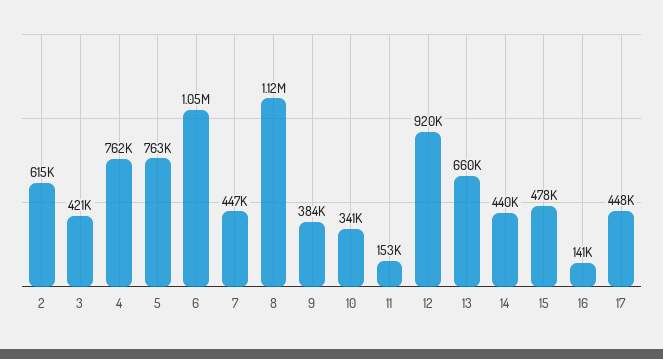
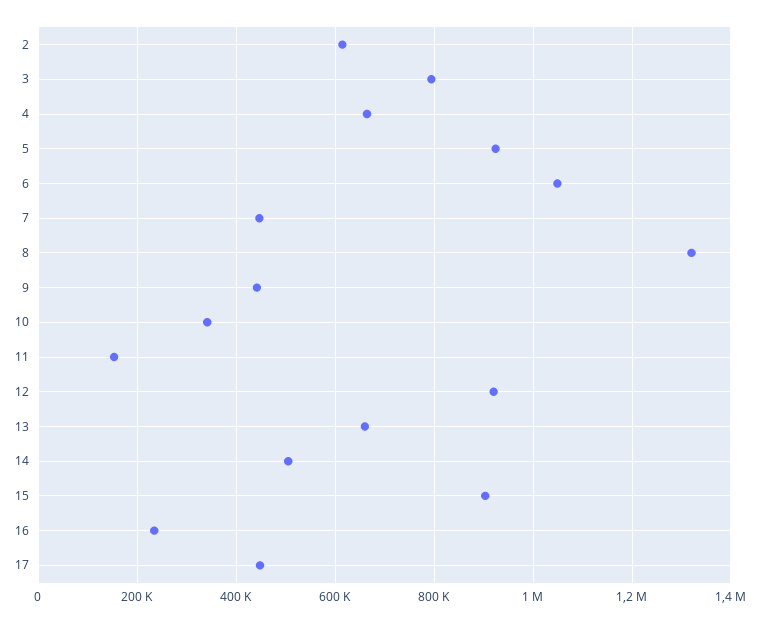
3: 421000 -> 800000
4: 762000 -> 660000
5: 763000 -> 920000
8: 1120000 -> 1320000
9: 384000 -> 440000
14: 440000 -> 500000
15: 478000 -> 900000
16: 141000 -> 240000

